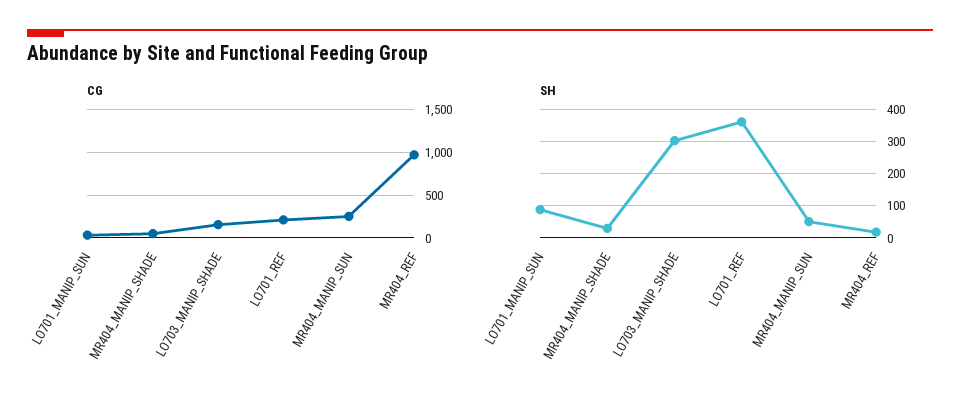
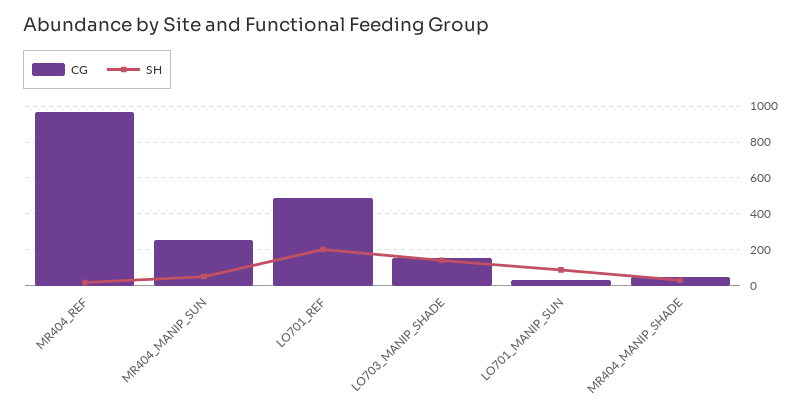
CG, LO701_REF: 200 -> 500
SH, LO703_MANIP_SHADE: 300 -> 150
SH, LO701_REF: 360 -> 200

